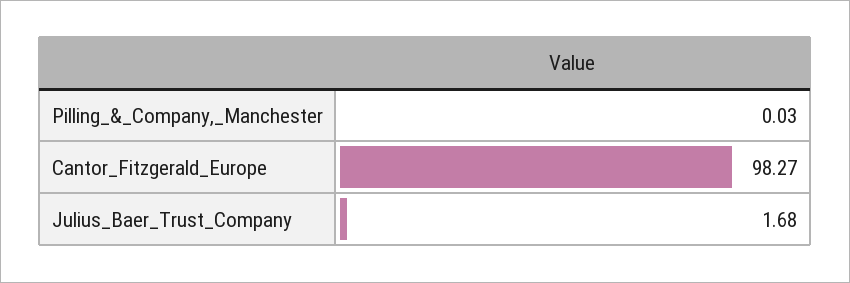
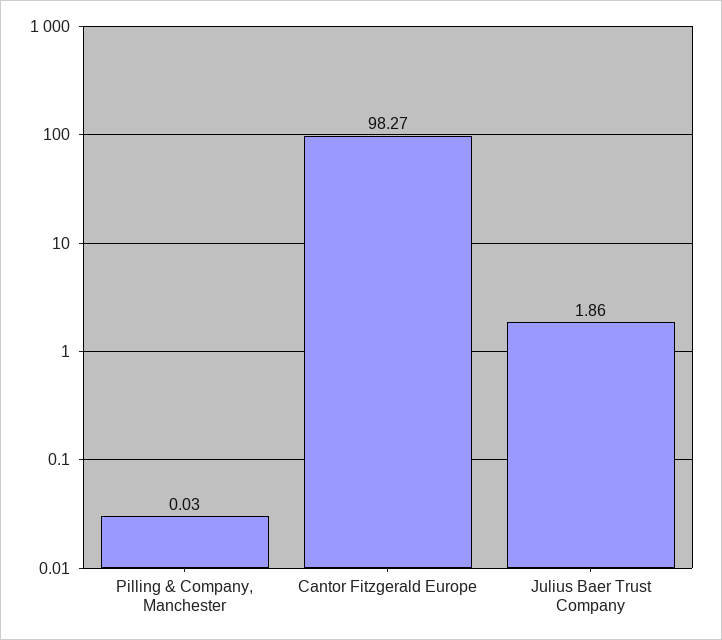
Julius_Baer_Trust_Company: 1.68 -> 1.86

